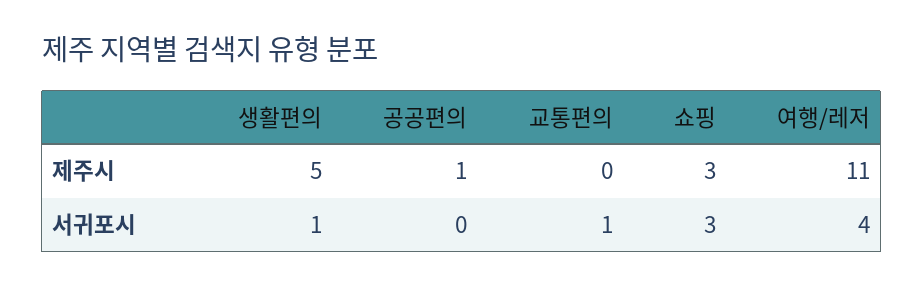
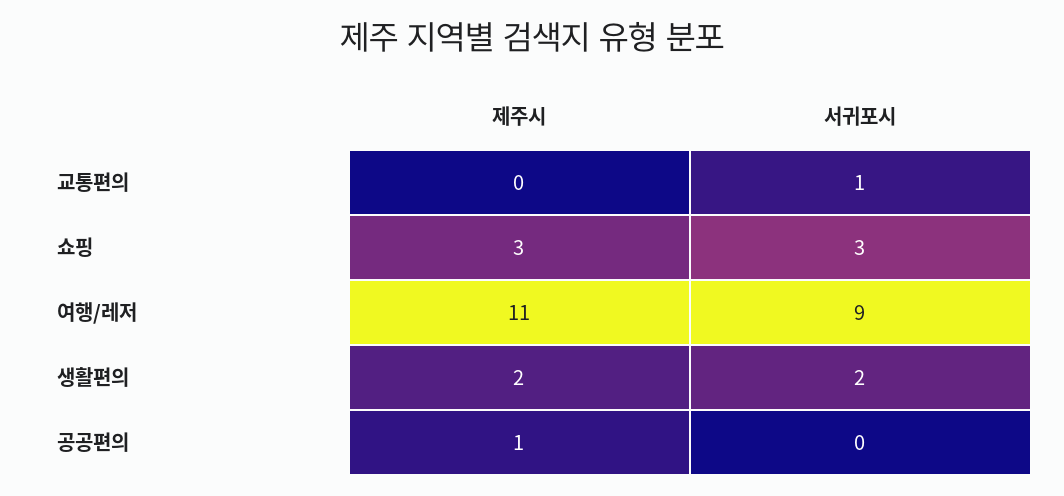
생활편의, 제주시: 5 -> 2
생활편의, 서귀포시: 1 -> 2
여행/레저, 서귀포시: 4 -> 9

